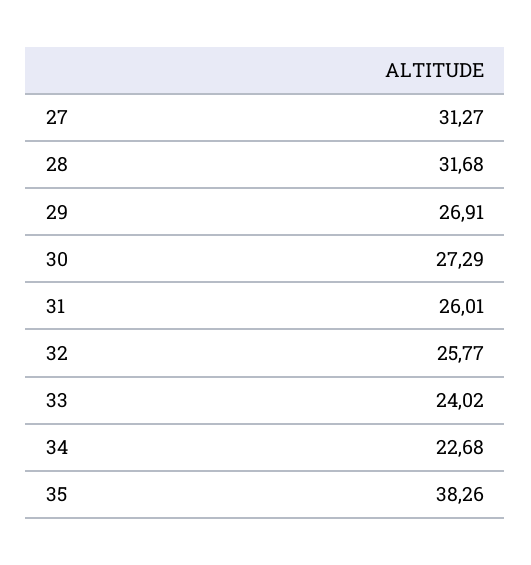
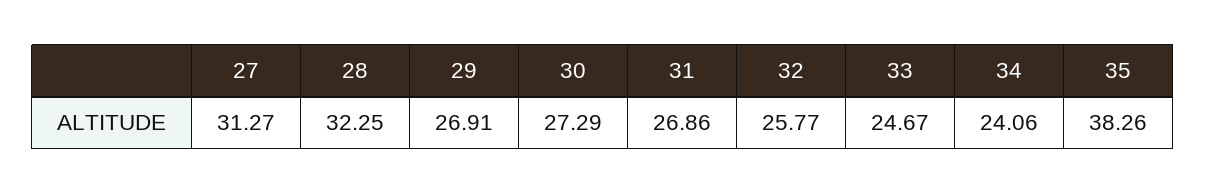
28: 31.68 -> 32.25
31: 26.01 -> 26.86
33: 24.02 -> 24.67
34: 22.68 -> 24.06

